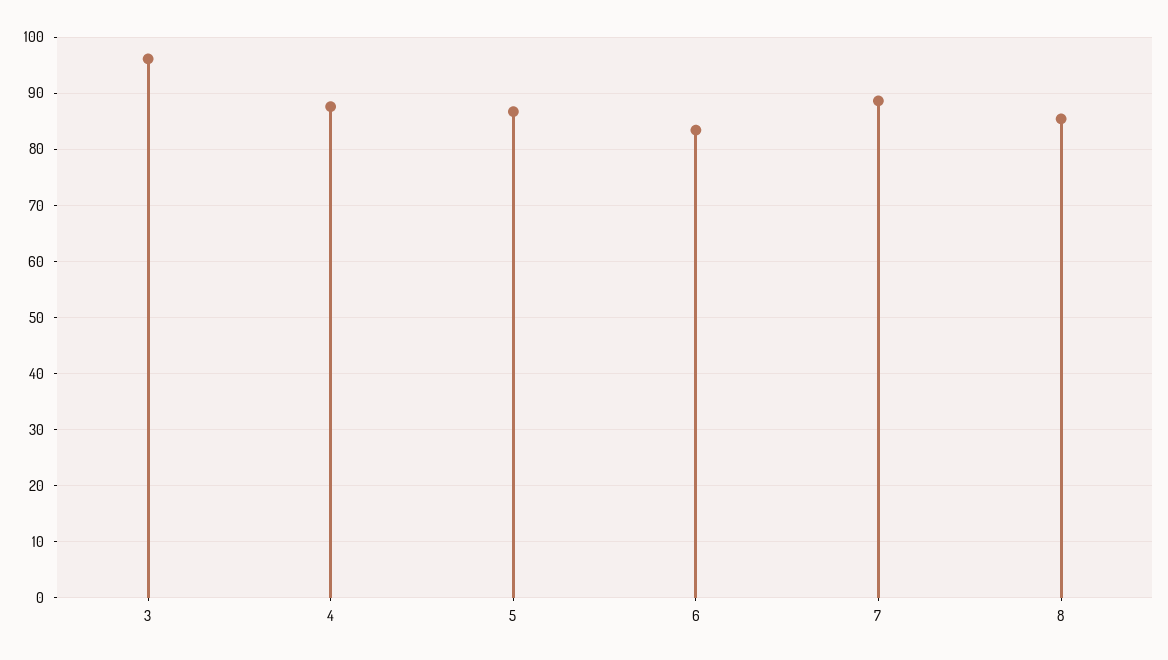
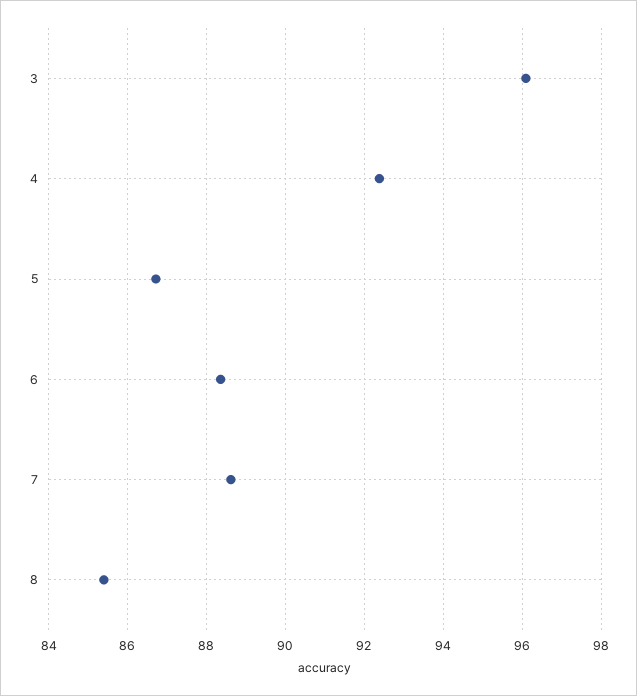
4: 88 -> 92.4
6: 84 -> 88.4

